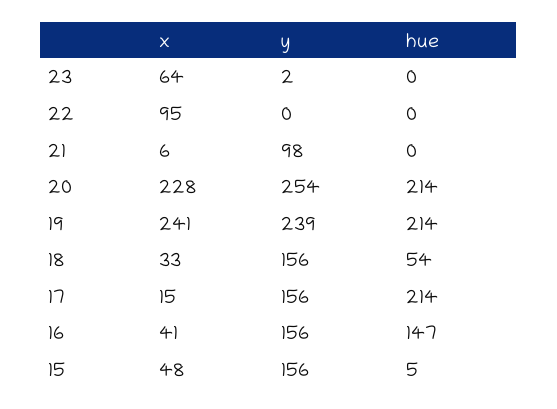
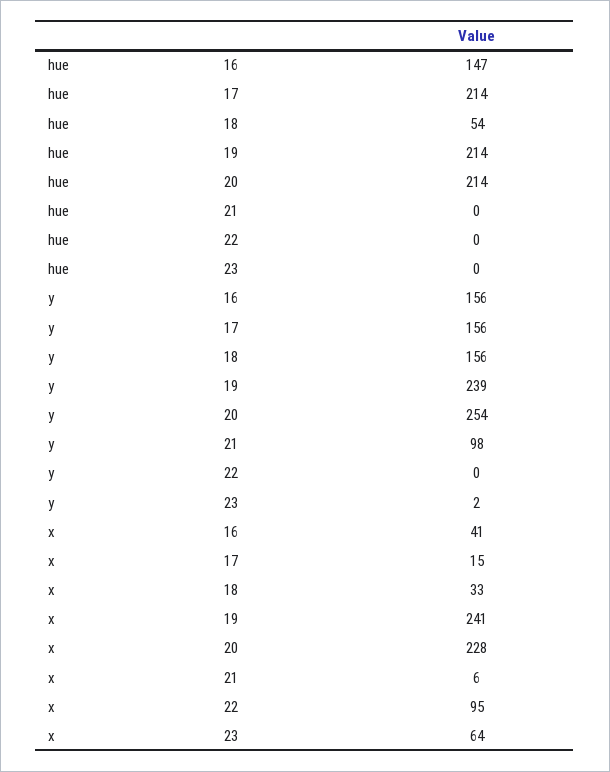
x, 15: 48 -> none
y, 15: 156 -> none
hue, 15: 5 -> none

